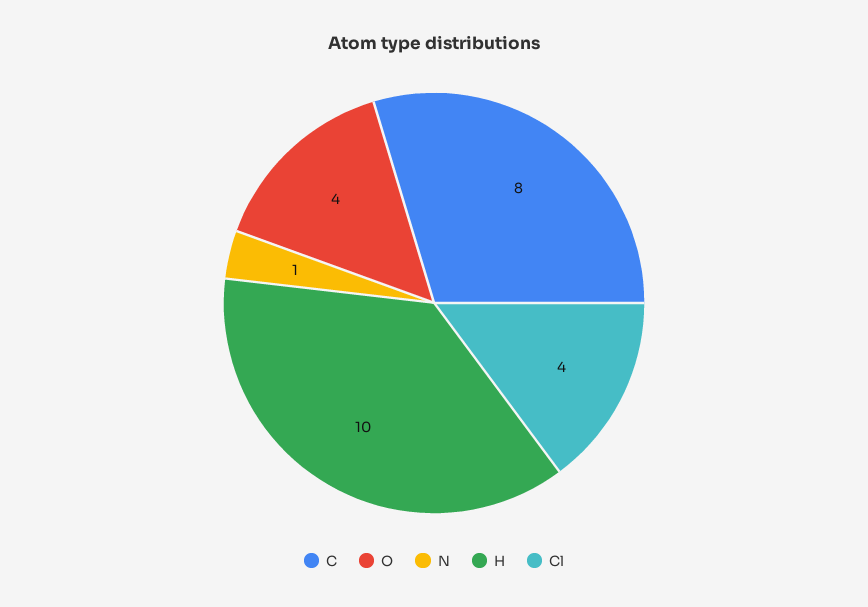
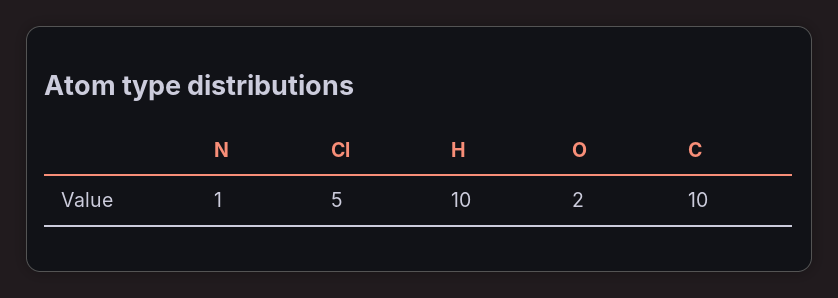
C: 8 -> 10
O: 4 -> 2
Cl: 4 -> 5

